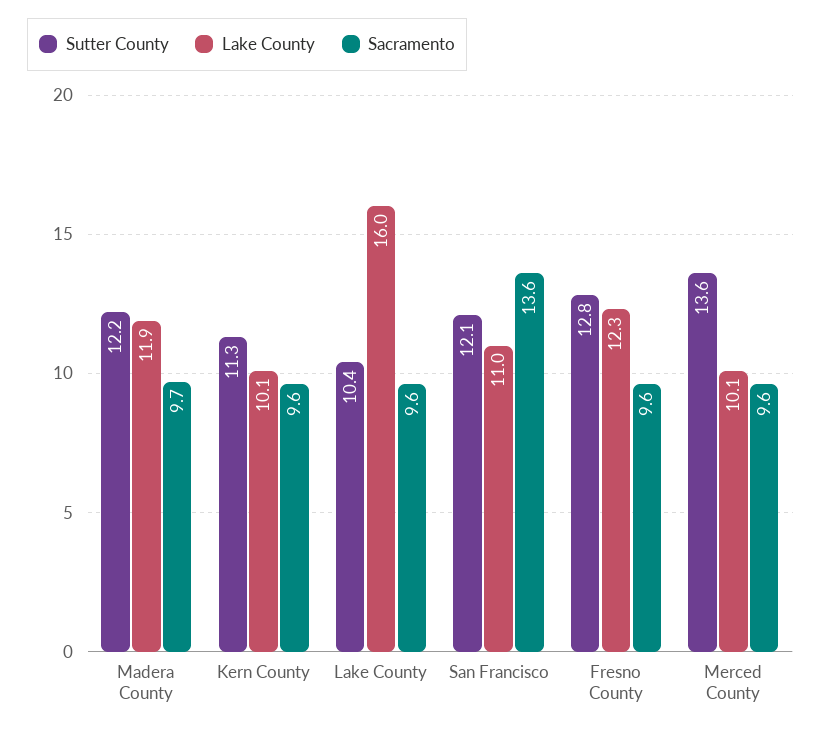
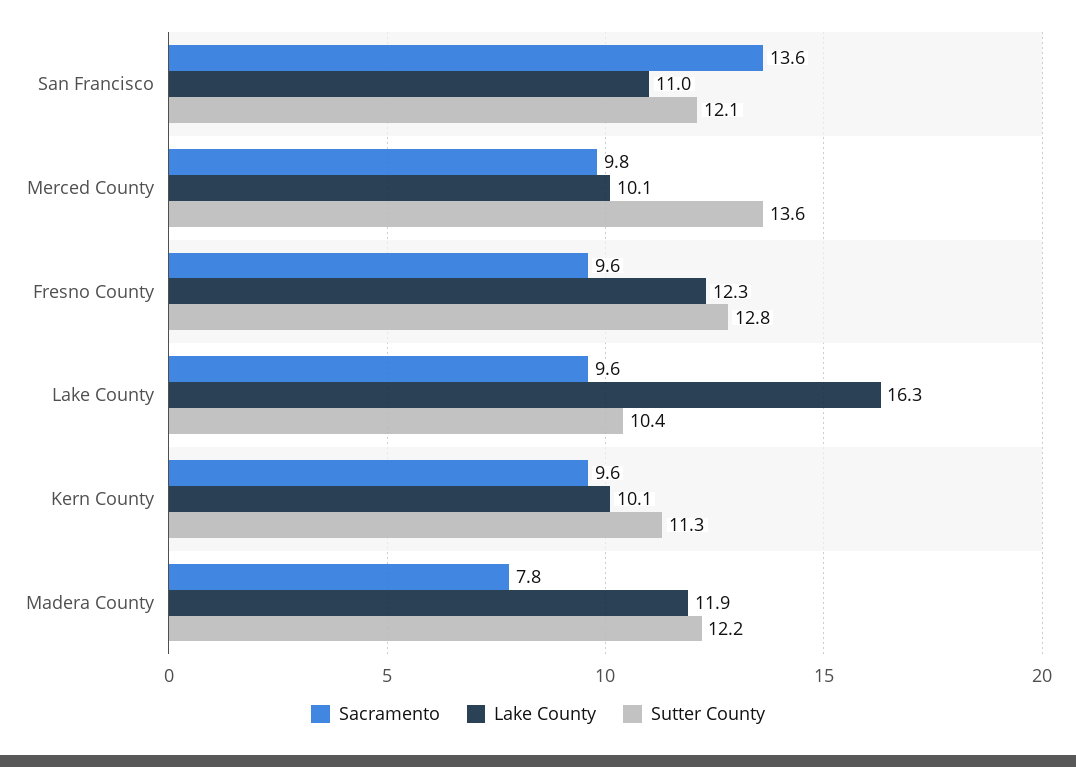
Sacramento, Madera County: 9.7 -> 7.8
Lake County, Lake County: 16 -> 16.3
Sacramento, Merced County: 9.6 -> 9.8

